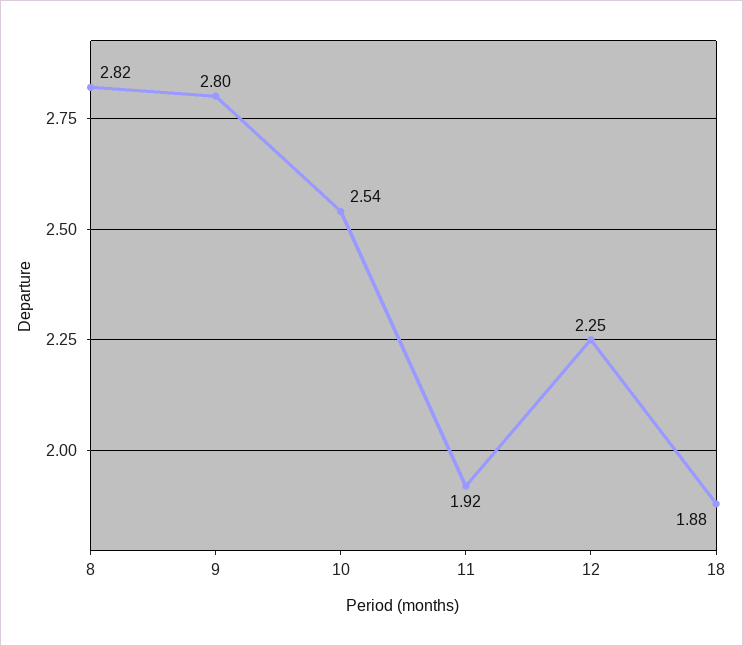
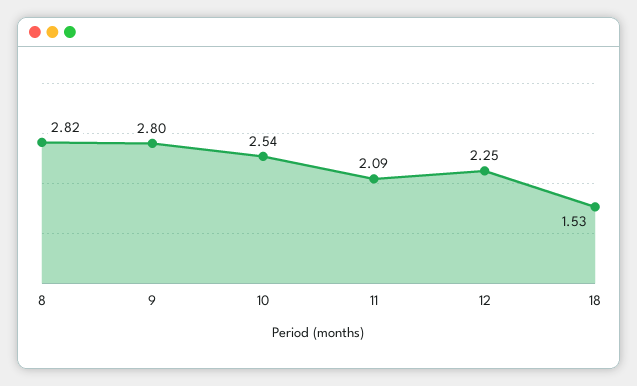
11: 1.92 -> 2.09
18: 1.88 -> 1.53

